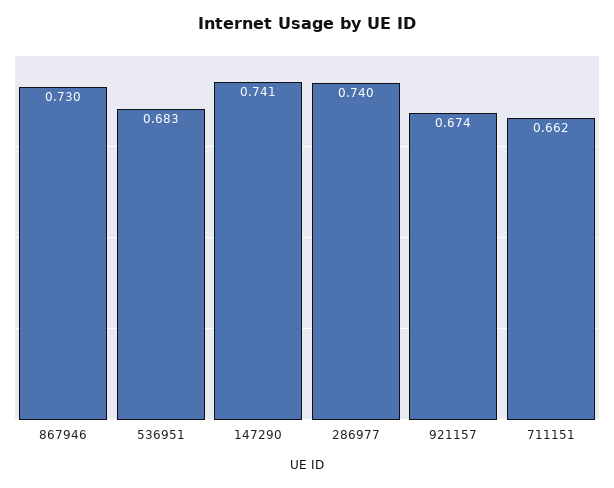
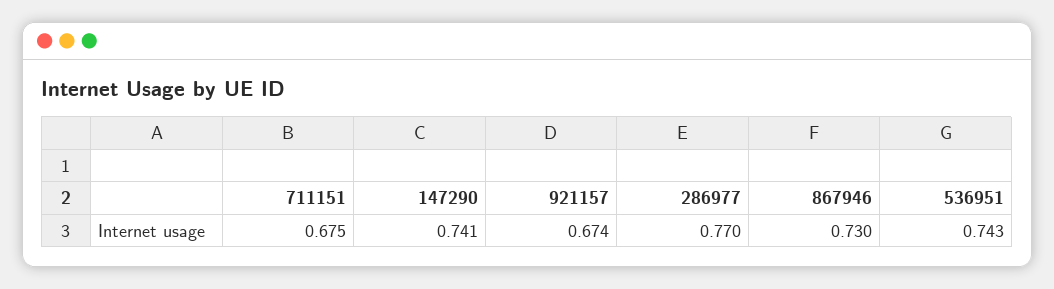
536951: 0.683 -> 0.743
286977: 0.74 -> 0.77
711151: 0.662 -> 0.675

